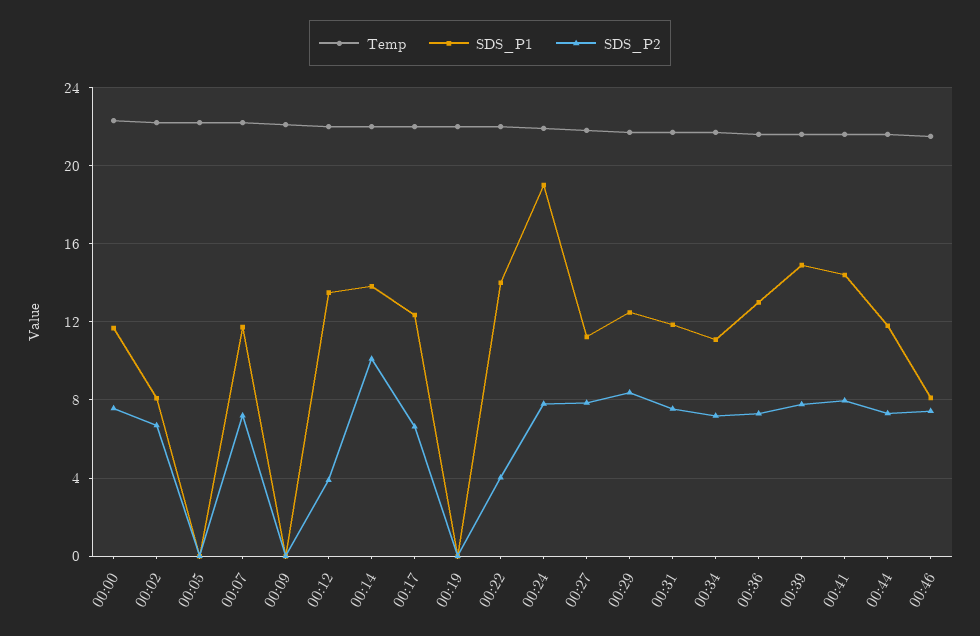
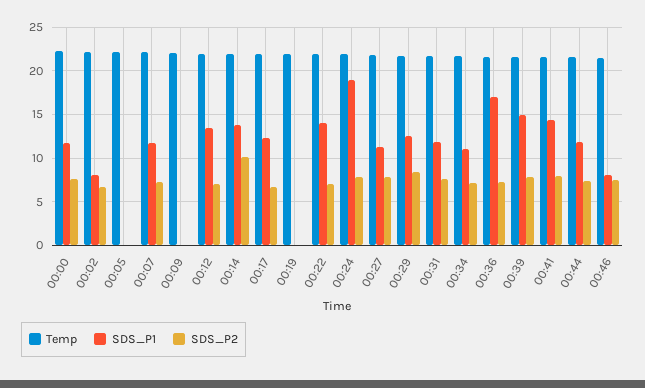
SDS_P2, 00:12: 4 -> 7
SDS_P2, 00:22: 4 -> 7
SDS_P1, 00:36: 13 -> 17

